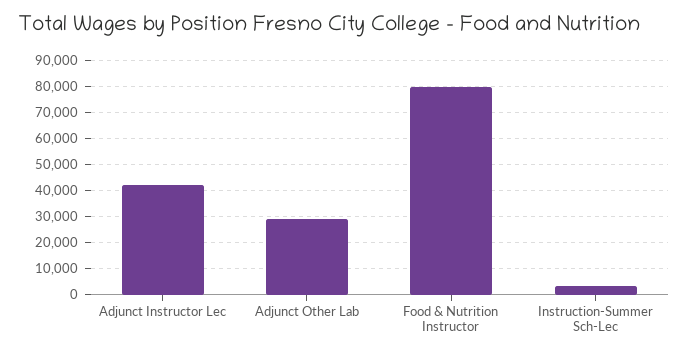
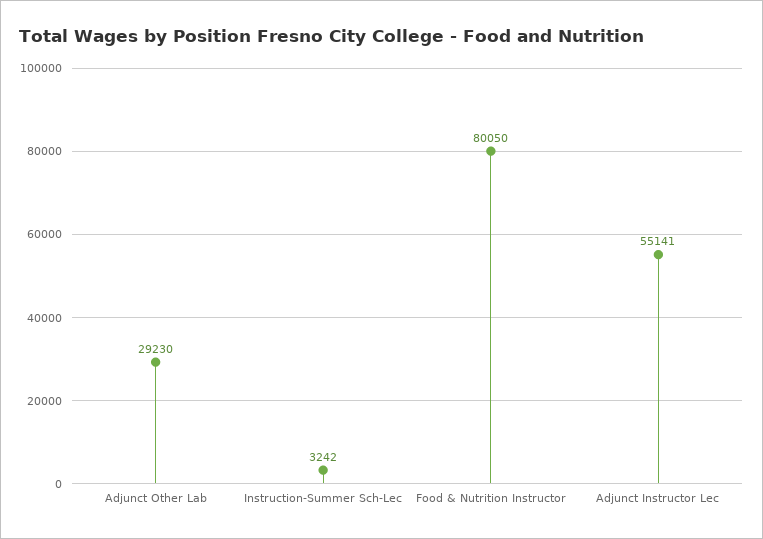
Adjunct Instructor Lec: 42500 -> 55141

